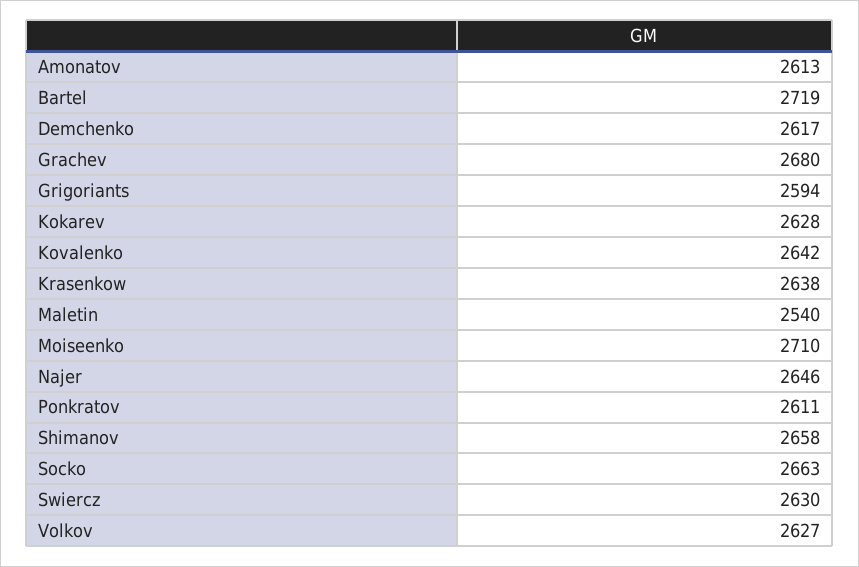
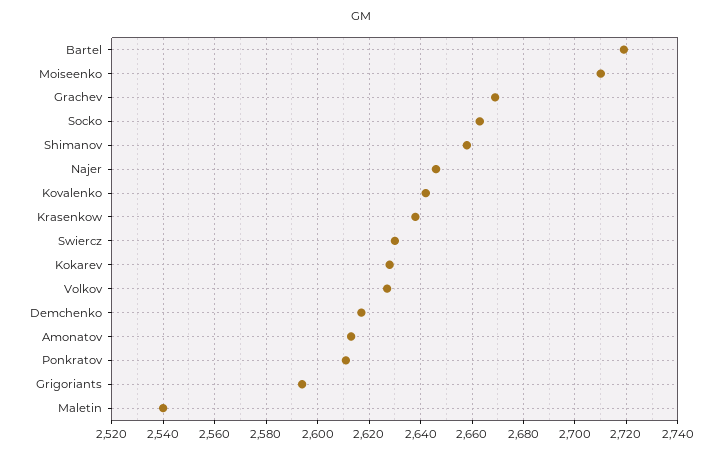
Grachev: 2680 -> 2670

